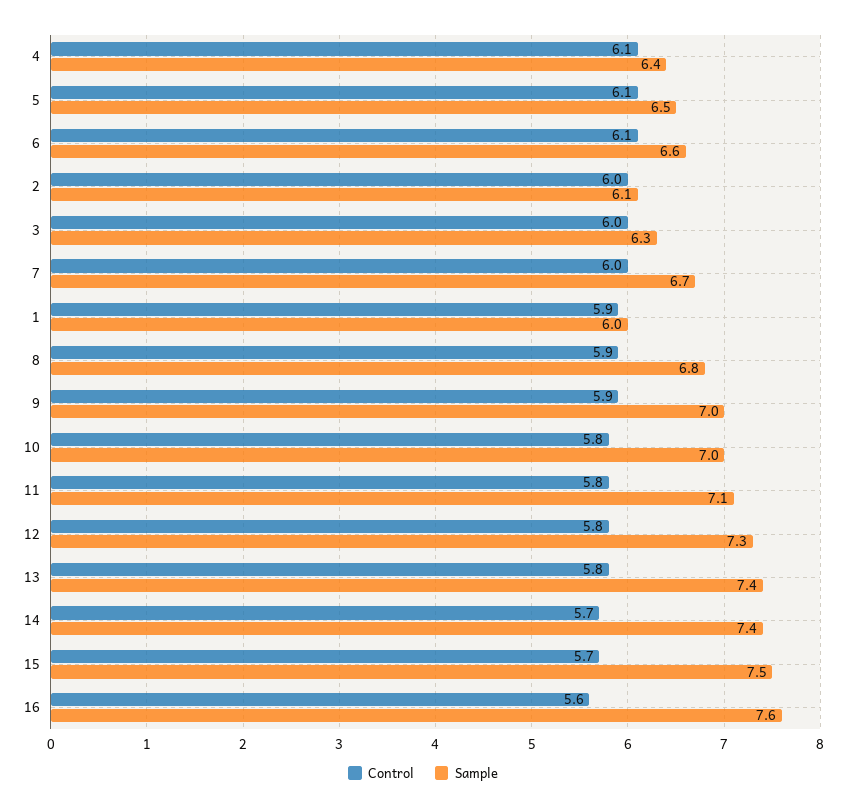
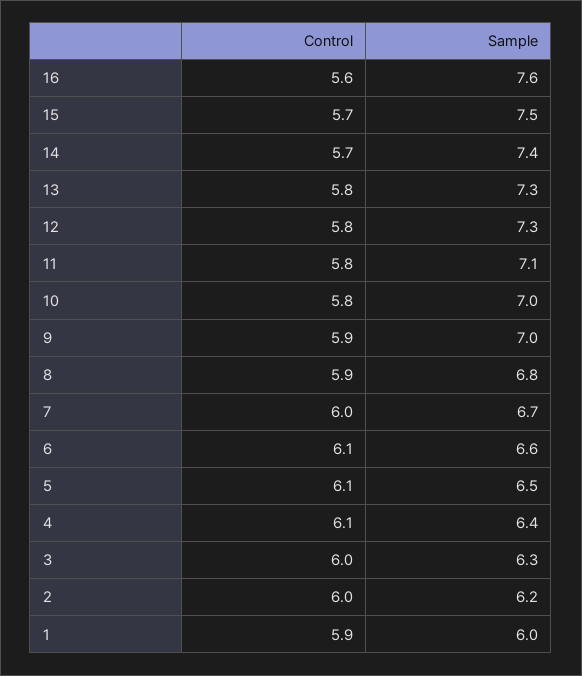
Sample, 2: 6.1 -> 6.2
Sample, 13: 7.4 -> 7.3

